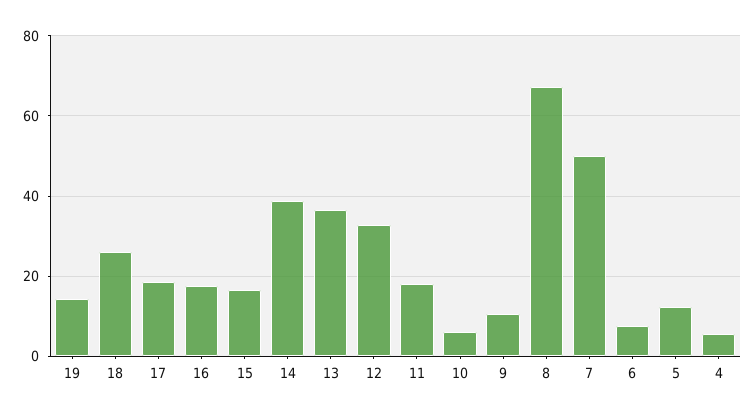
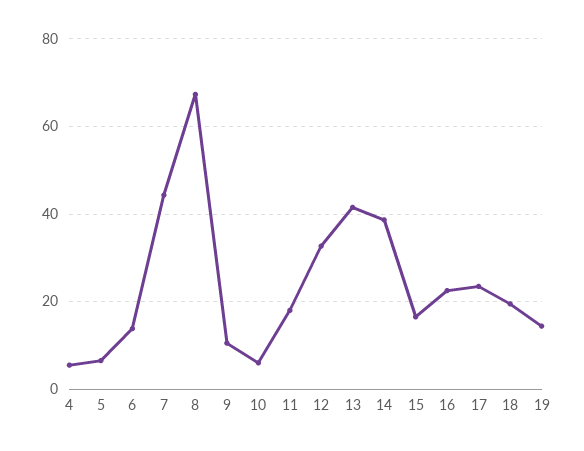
18: 26 -> 20
17: 18 -> 24
16: 18 -> 22
13: 36 -> 42
7: 50 -> 44
6: 8 -> 14
5: 12 -> 6

